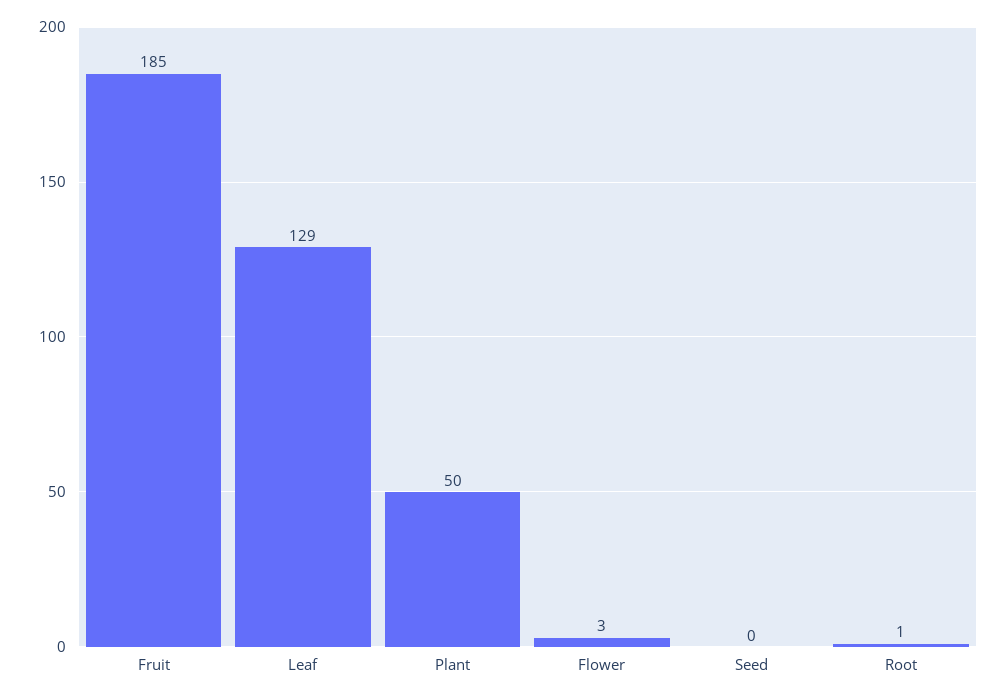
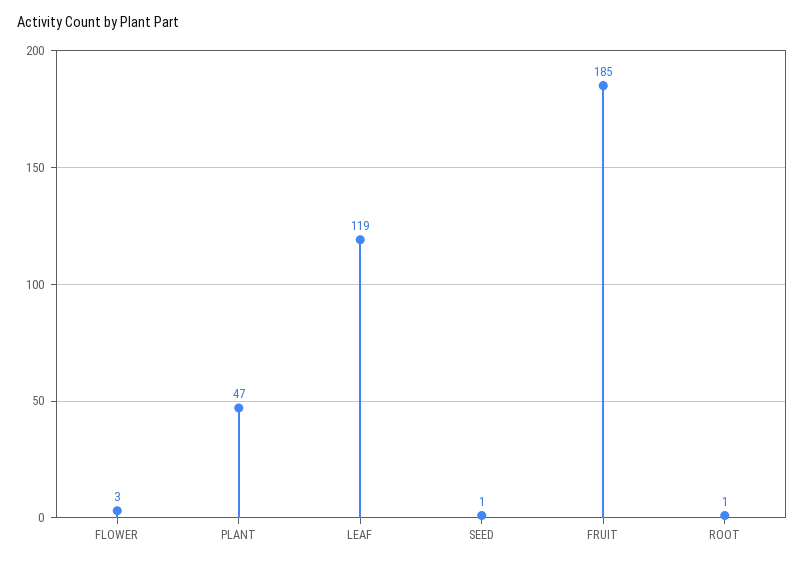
Leaf: 129 -> 119
Plant: 50 -> 47
Seed: 0 -> 1

